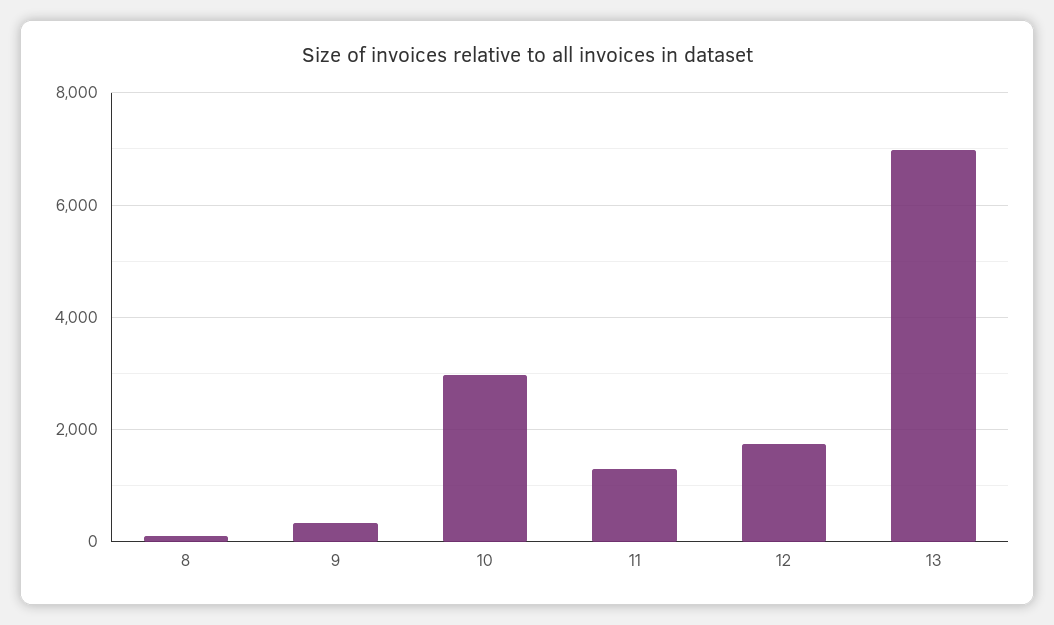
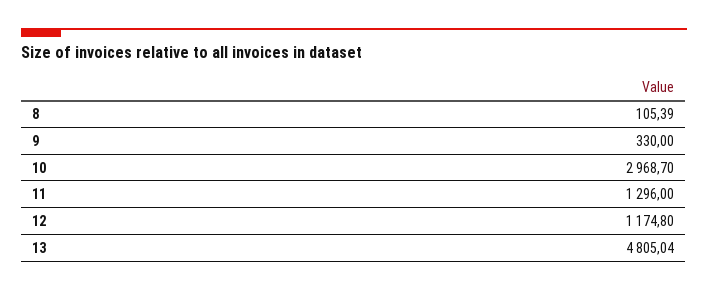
12: 1800 -> 1174.8
13: 7000 -> 4805.04

